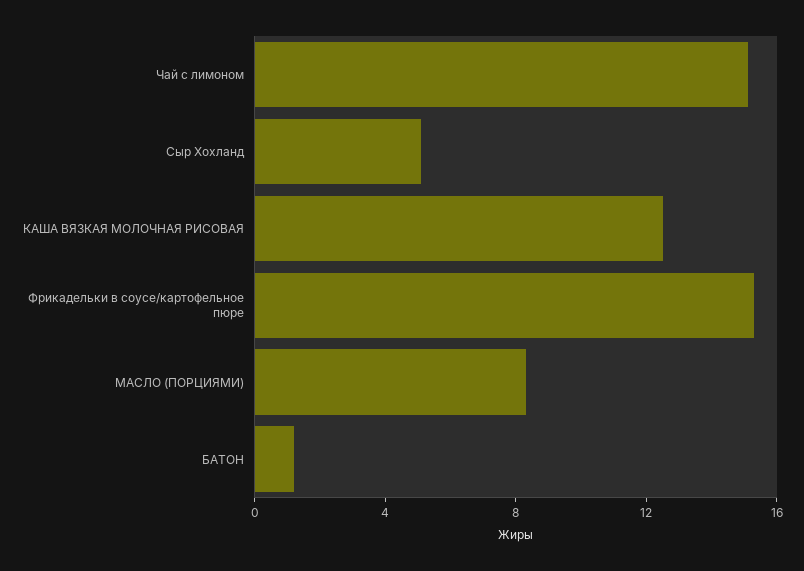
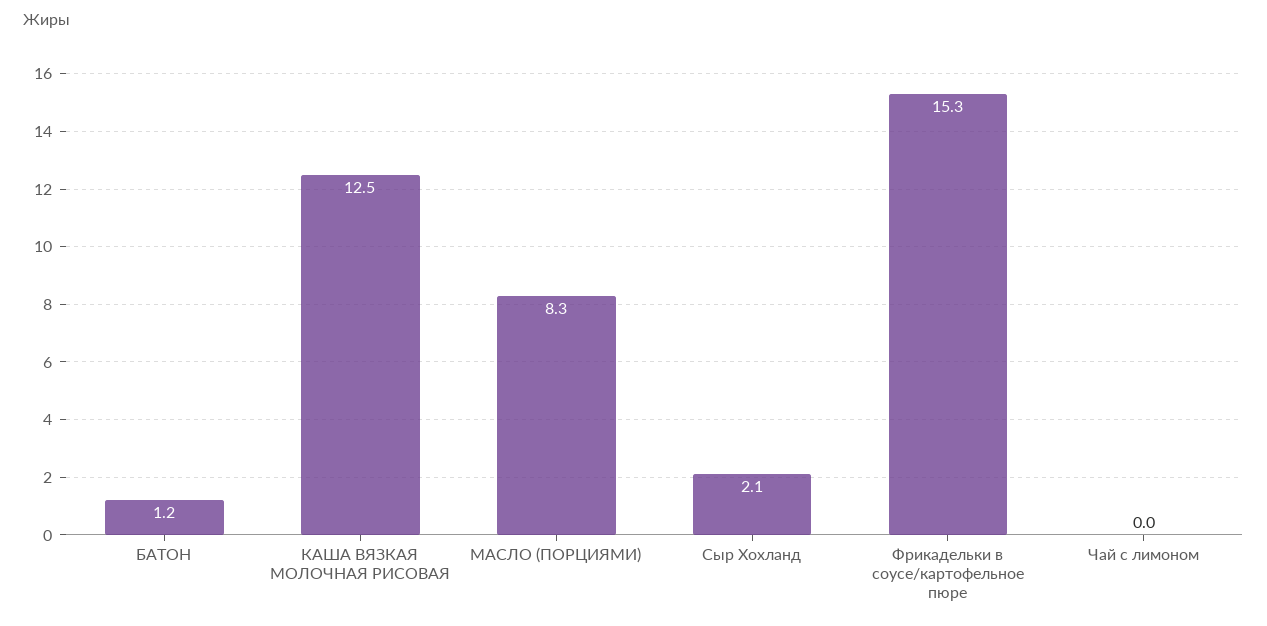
Чай с лимоном: 15 -> 0
Сыр Хохланд: 5 -> 2.1

